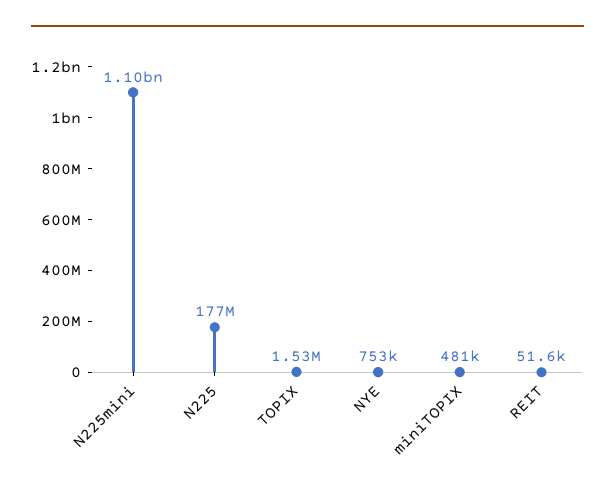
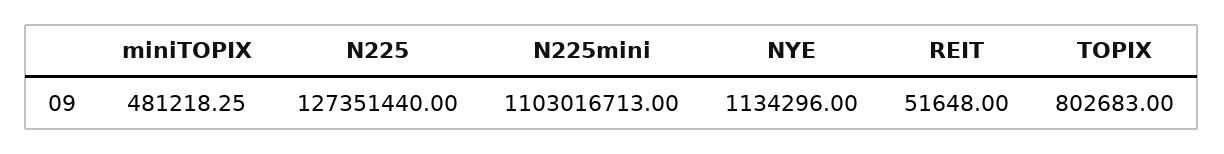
N225: 177000000 -> 127351440
TOPIX: 1530000 -> 802683
NYE: 753000 -> 1134296

